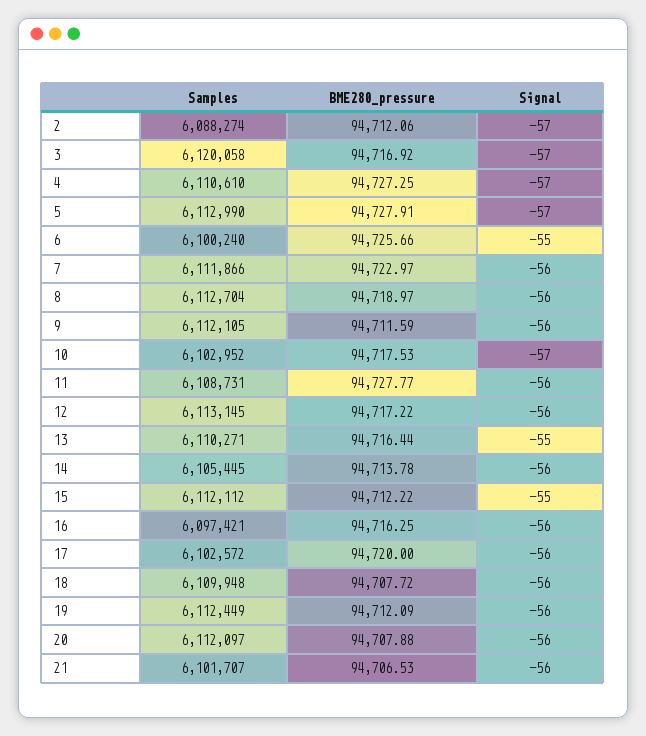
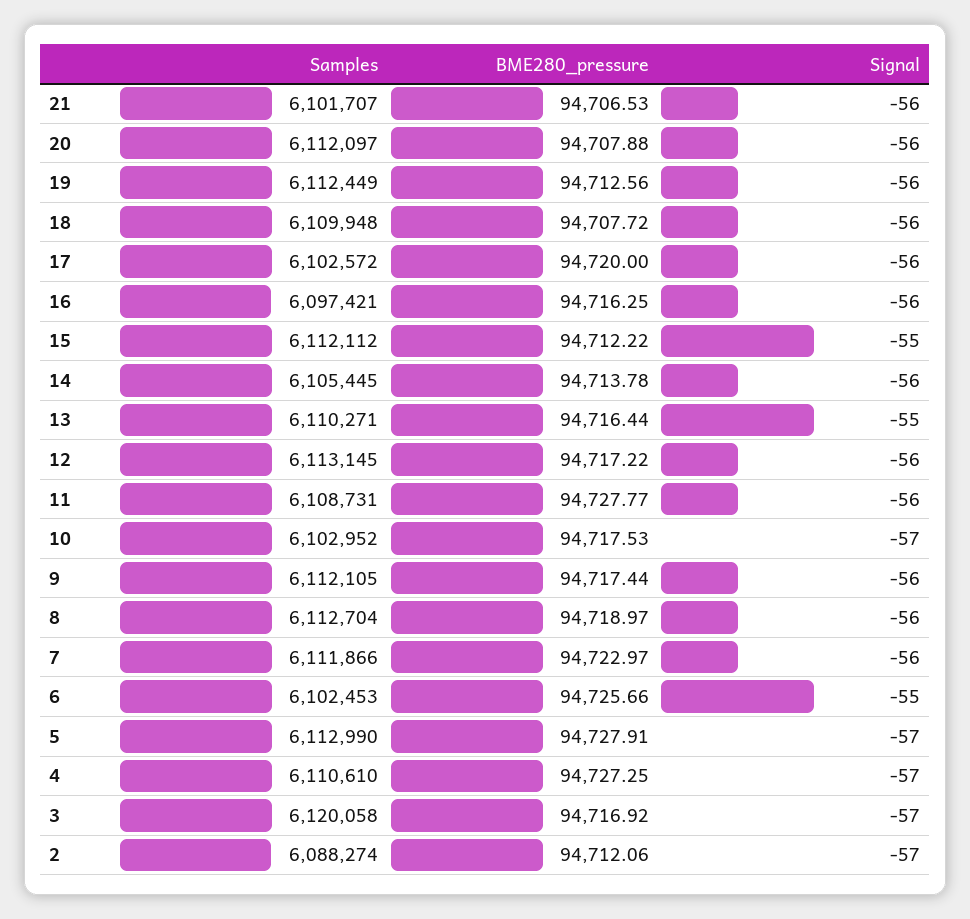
Samples, 6: 6100240 -> 6102453
BME280_pressure, 9: 94711.59 -> 94717.44
BME280_pressure, 19: 94712.09 -> 94712.56

